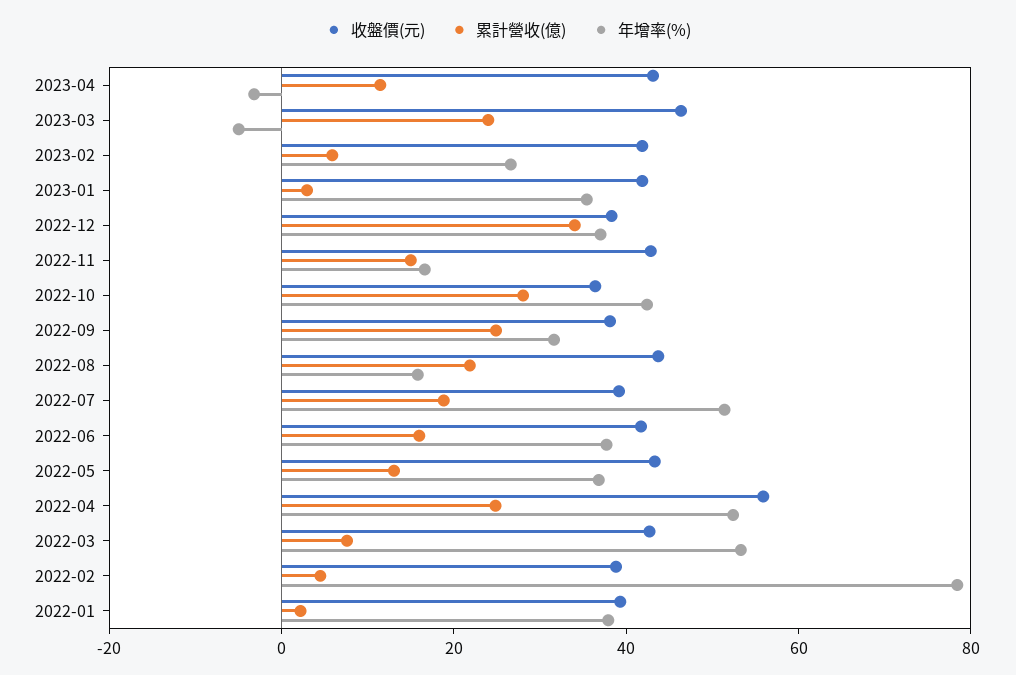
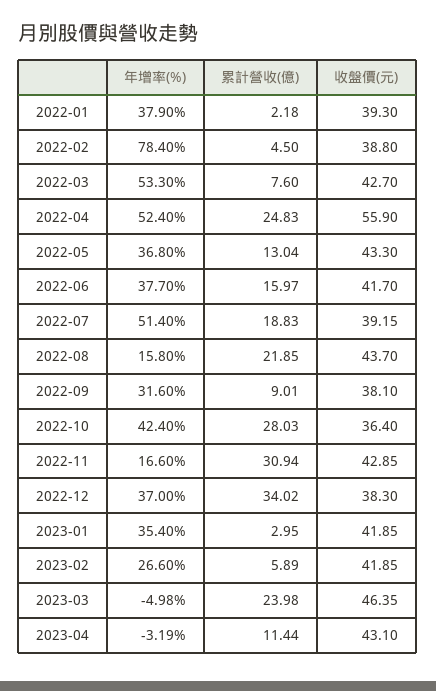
累計營收(億), 2022-11: 15 -> 30.94
累計營收(億), 2022-09: 25 -> 9.01

